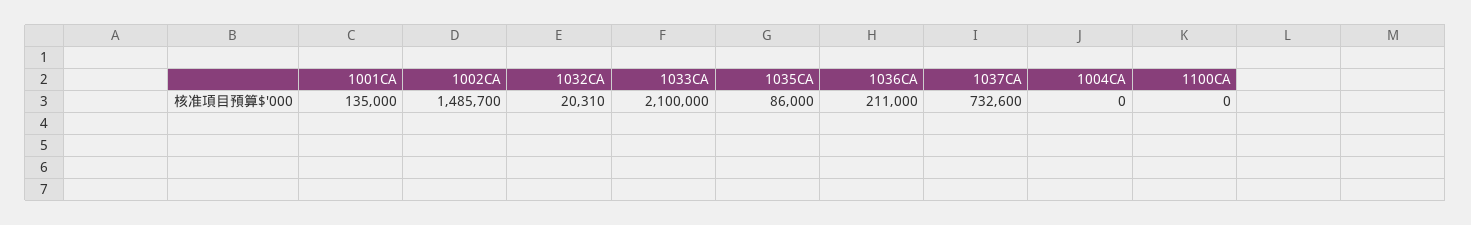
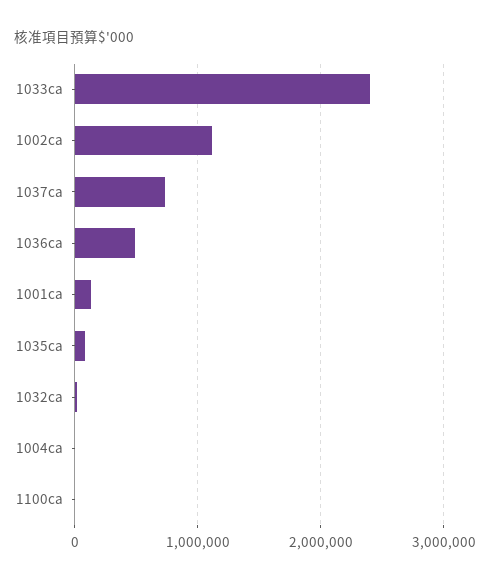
1002CA: 1485700 -> 1100000
1033CA: 2100000 -> 2400000
1036CA: 211000 -> 500000

